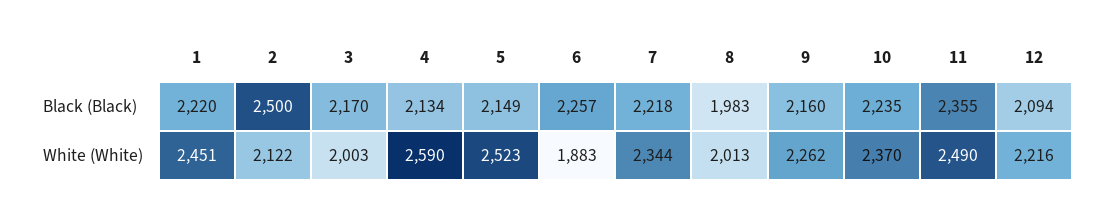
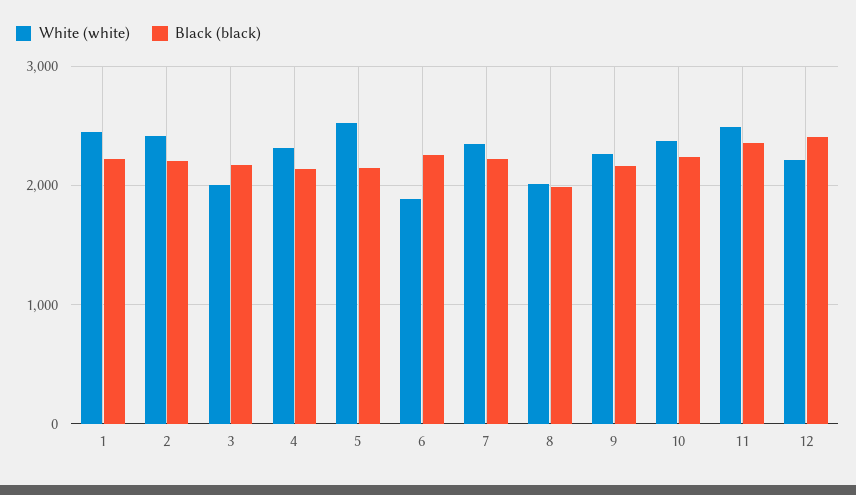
Black (Black), 2: 2500 -> 2200
Black (Black), 12: 2094 -> 2400
White (White), 2: 2122 -> 2400
White (White), 4: 2590 -> 2300

